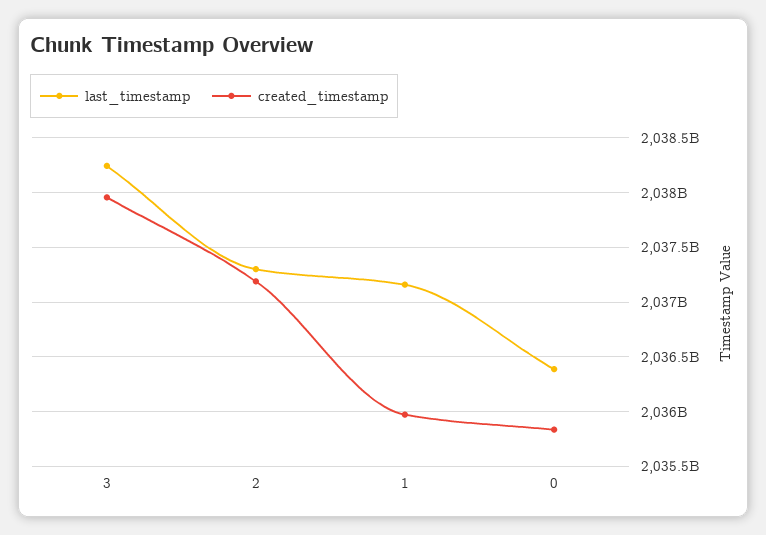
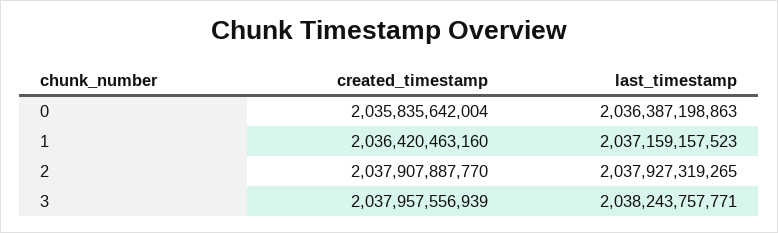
last_timestamp, 2: 2037300000000 -> 2037927319265
created_timestamp, 2: 2037200000000 -> 2037907887770
created_timestamp, 1: 2036000000000 -> 2036420463160

